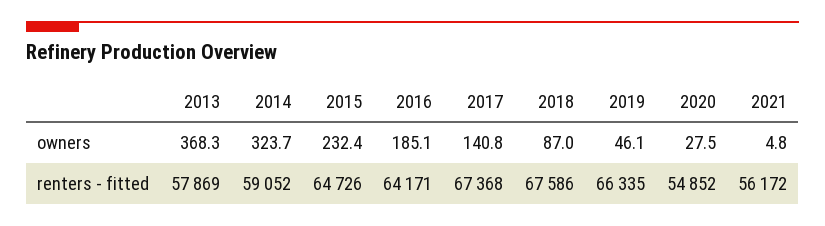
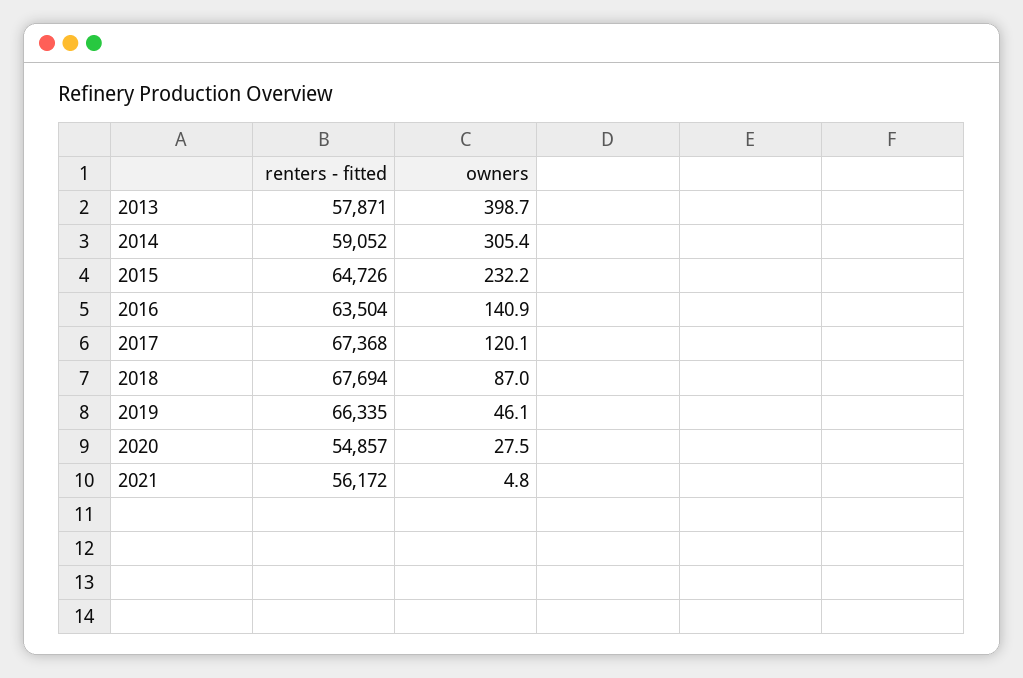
2013, owners: 368.3 -> 398.7
2014, owners: 323.7 -> 305.4
2015, owners: 232.4 -> 232.2
2016, owners: 185.1 -> 140.9
2017, owners: 140.8 -> 120.1
2013, renters - fitted: 57869 -> 57871
2016, renters - fitted: 64171 -> 63504
2018, renters - fitted: 67586 -> 67694
2020, renters - fitted: 54852 -> 54857

